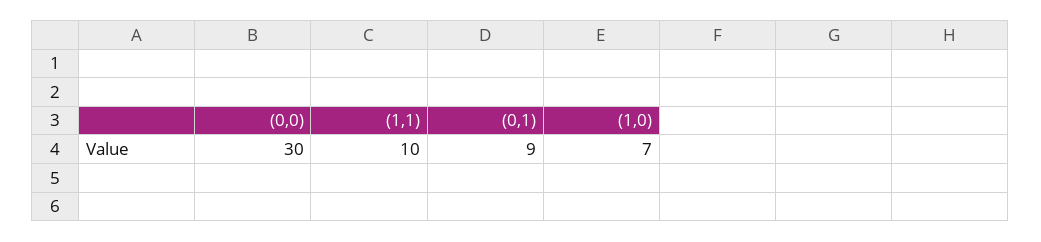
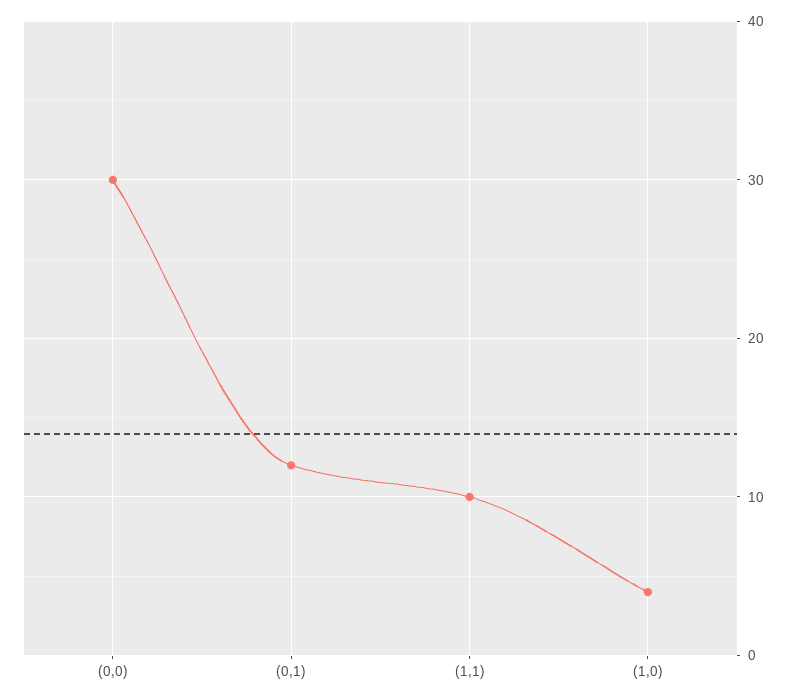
(0,1): 9 -> 12
(1,0): 7 -> 4

